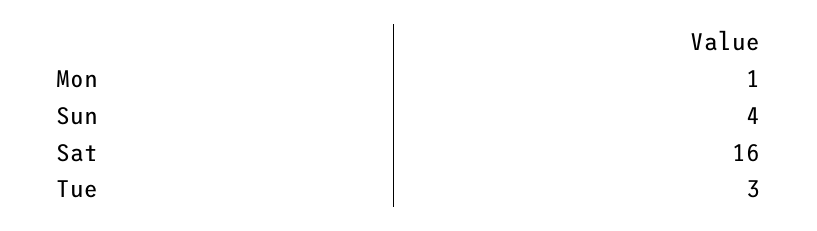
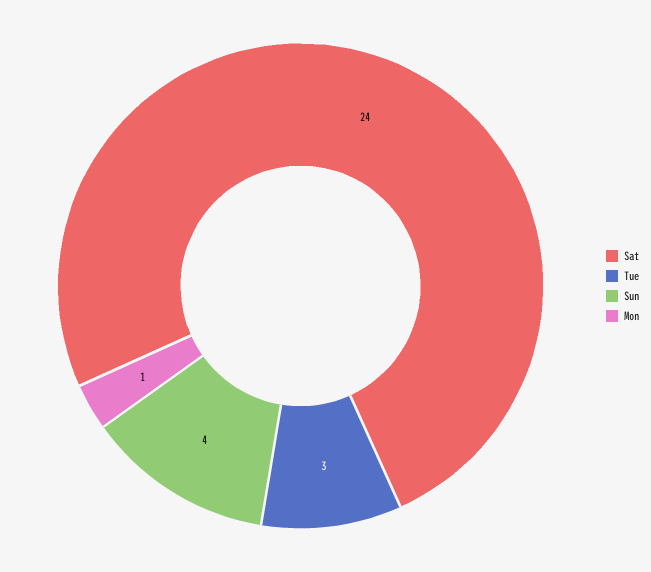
Sat: 16 -> 24

